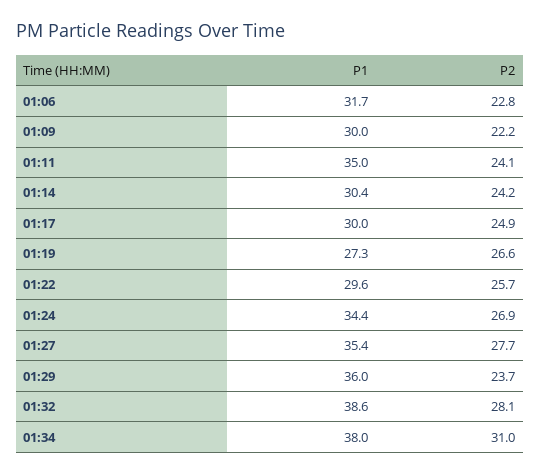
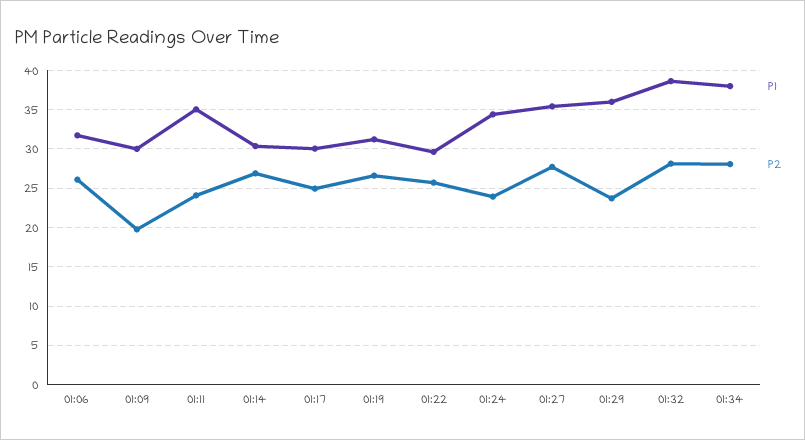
P2, 01:06: 22.8 -> 26
P2, 01:09: 22.2 -> 20
P2, 01:14: 24.2 -> 27
P1, 01:19: 27.3 -> 31
P2, 01:24: 26.9 -> 24
P2, 01:34: 31 -> 28

